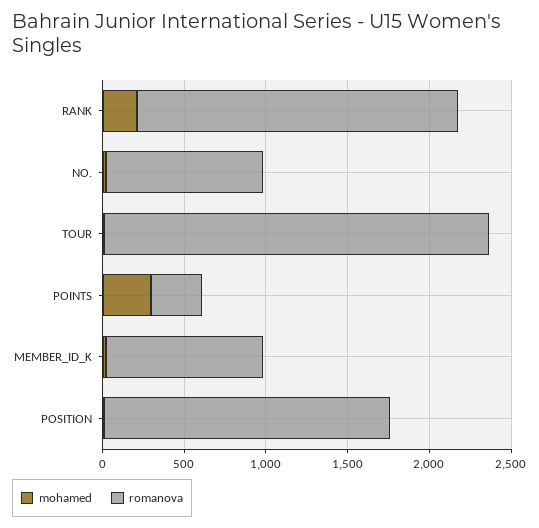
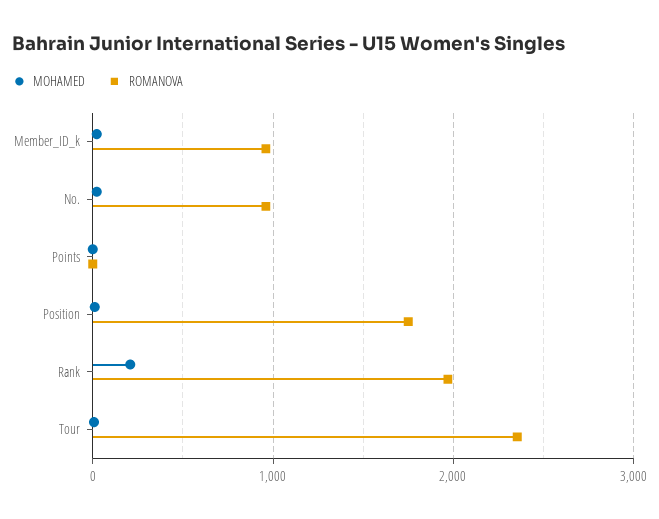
mohamed, POINTS: 300 -> 0
romanova, POINTS: 300 -> 0

